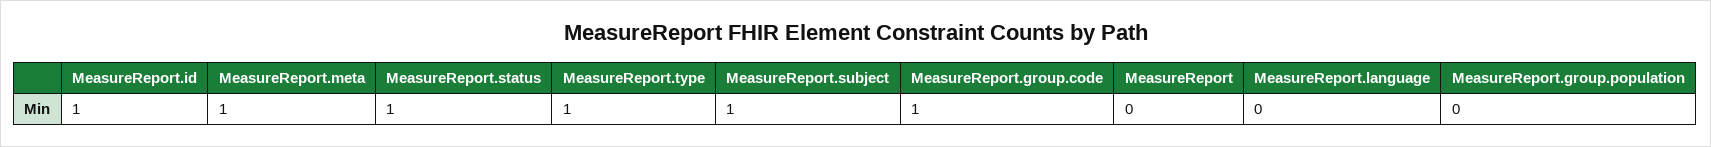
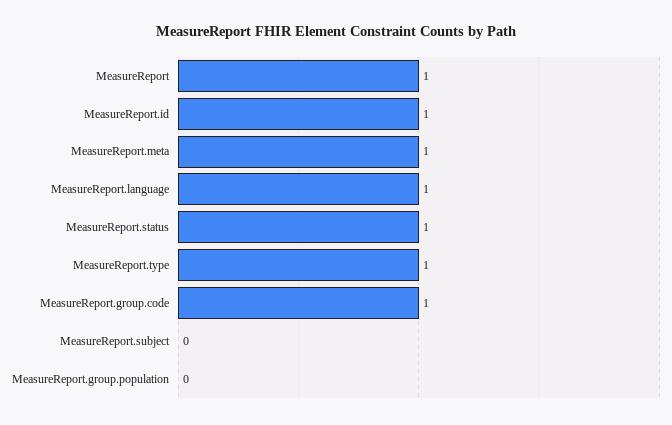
MeasureReport.subject: 1 -> 0
MeasureReport: 0 -> 1
MeasureReport.language: 0 -> 1

